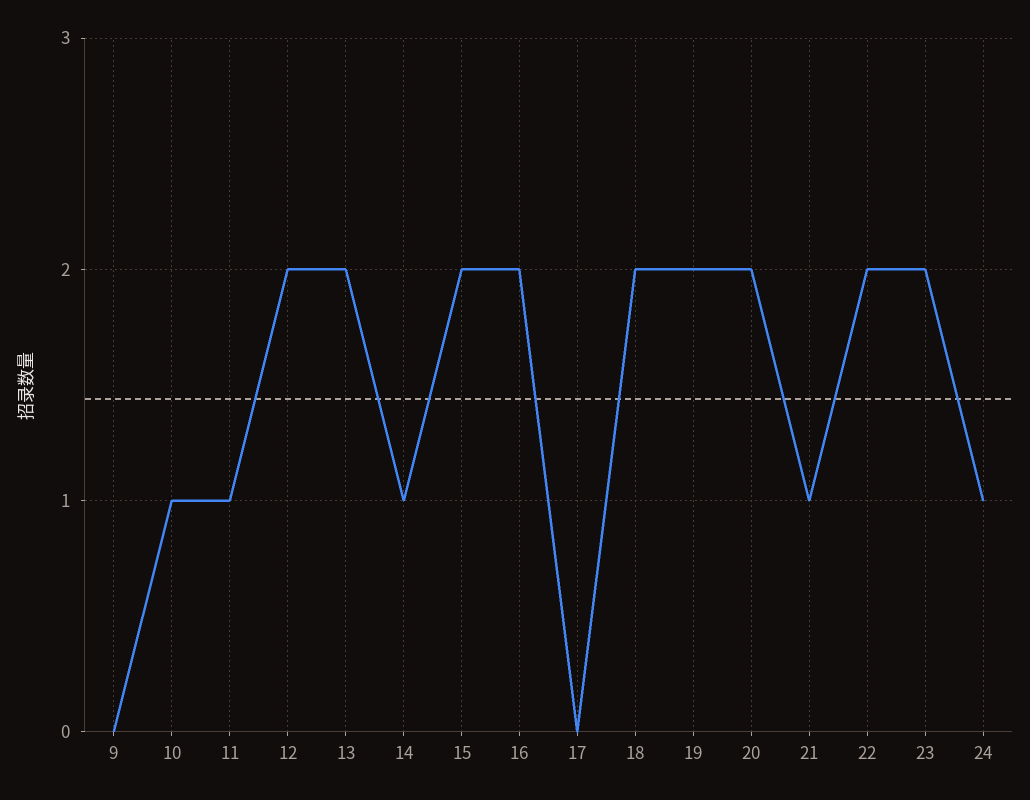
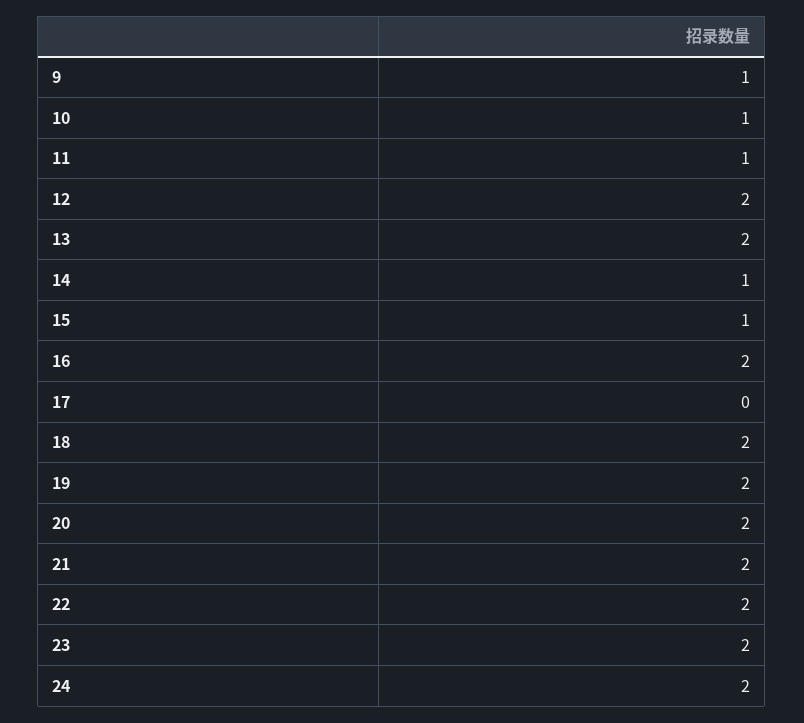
9: 0 -> 1
15: 2 -> 1
21: 1 -> 2
24: 1 -> 2

